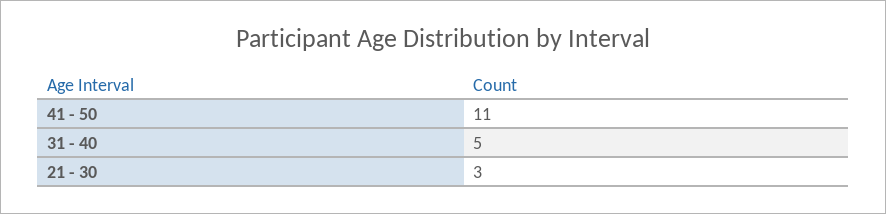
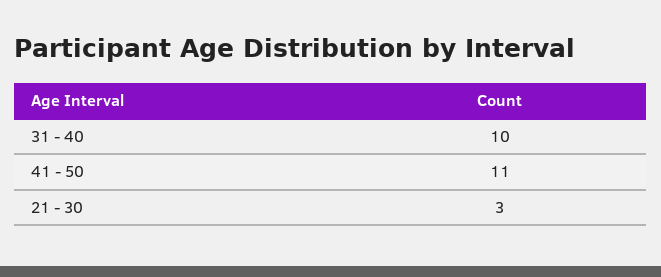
31 - 40: 5 -> 10

